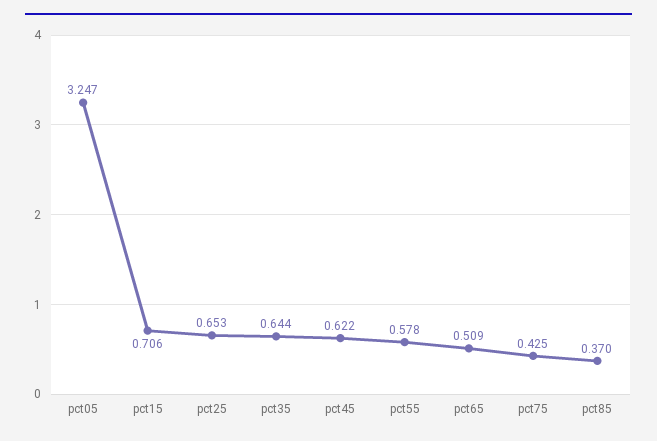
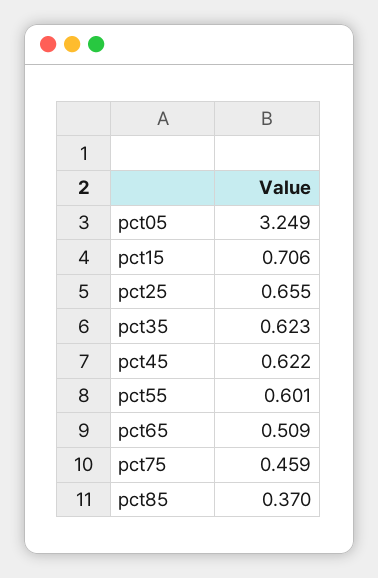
pct05: 3.247 -> 3.249
pct25: 0.653 -> 0.655
pct35: 0.644 -> 0.623
pct55: 0.578 -> 0.601
pct75: 0.425 -> 0.459

